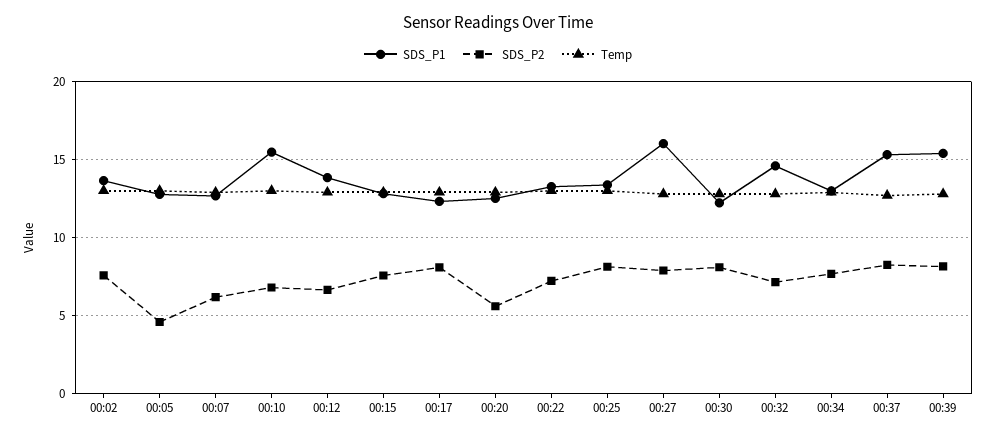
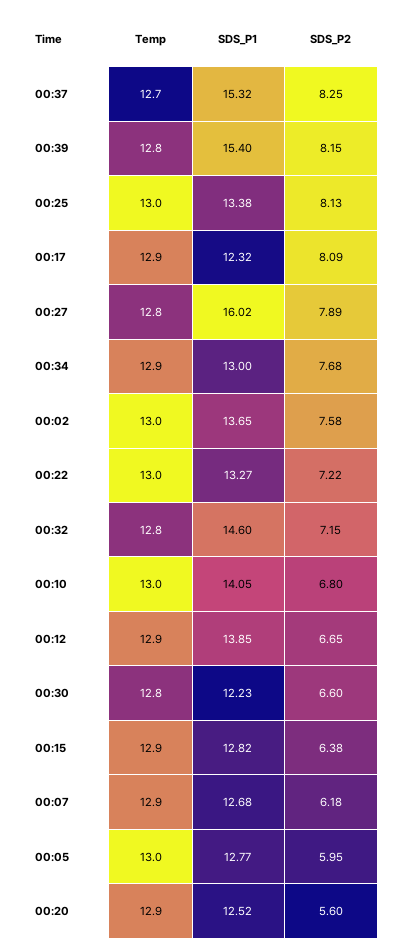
SDS_P2, 00:05: 4.5 -> 5.95
SDS_P1, 00:10: 15.5 -> 14.05
SDS_P2, 00:15: 7.5 -> 6.38
SDS_P2, 00:30: 8 -> 6.6

